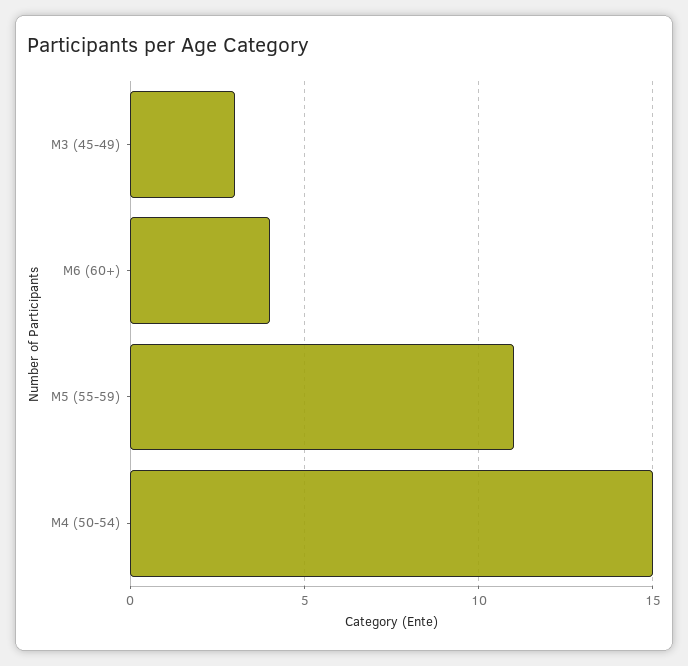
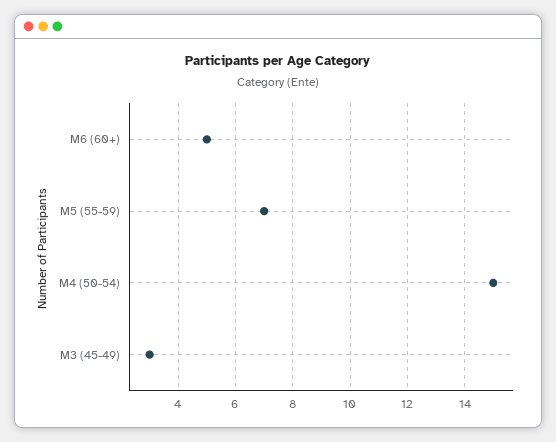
M6 (60+): 4 -> 5
M5 (55-59): 11 -> 7

